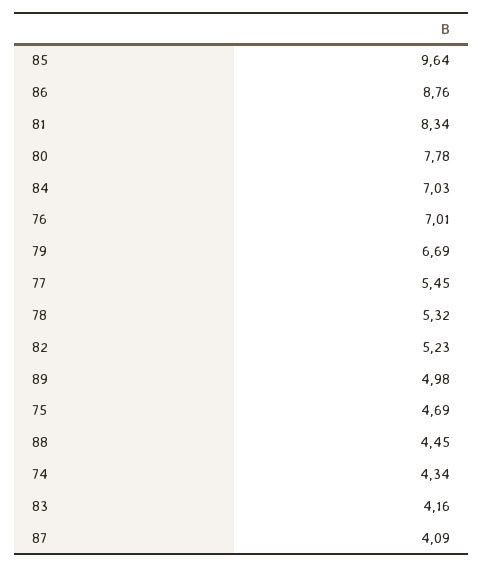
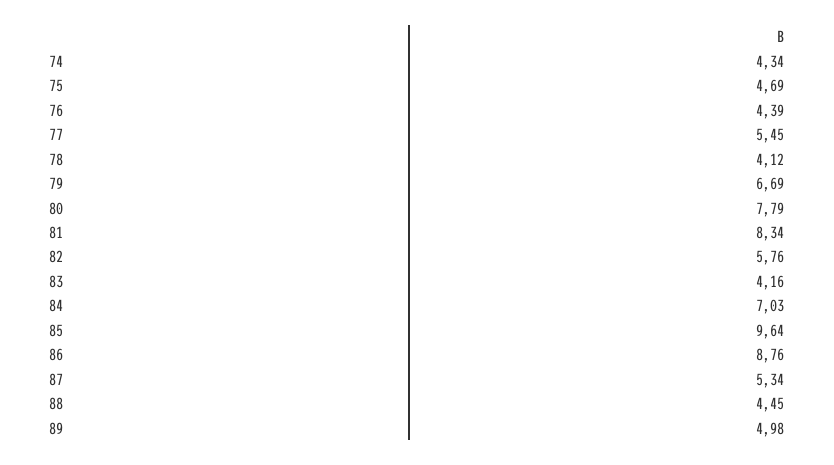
80: 7.78 -> 7.79
76: 7.01 -> 4.39
78: 5.32 -> 4.12
82: 5.23 -> 5.76
87: 4.09 -> 5.34

